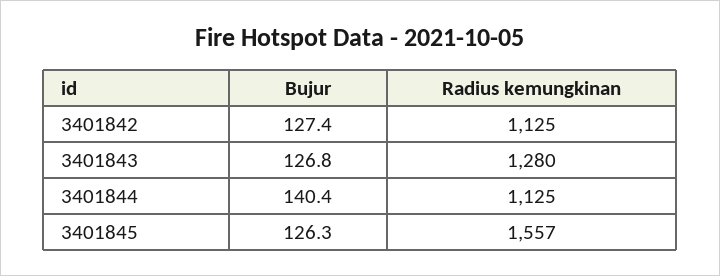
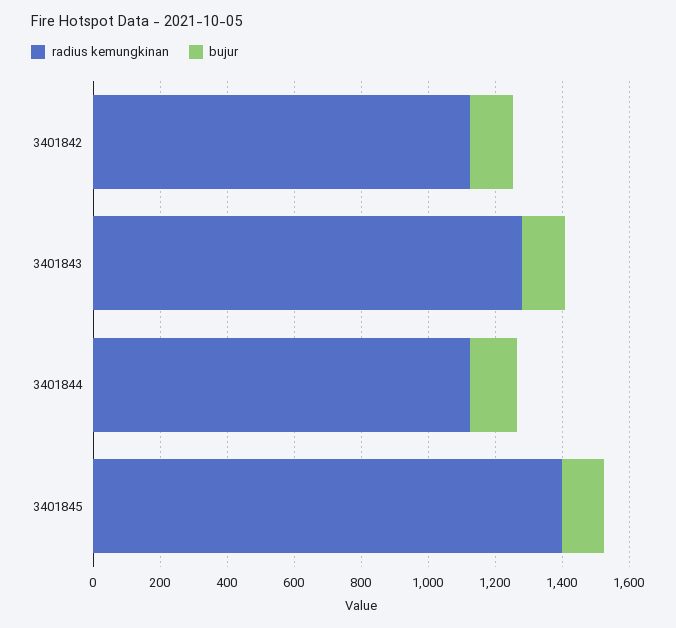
Radius kemungkinan, 3401845: 1557 -> 1400

